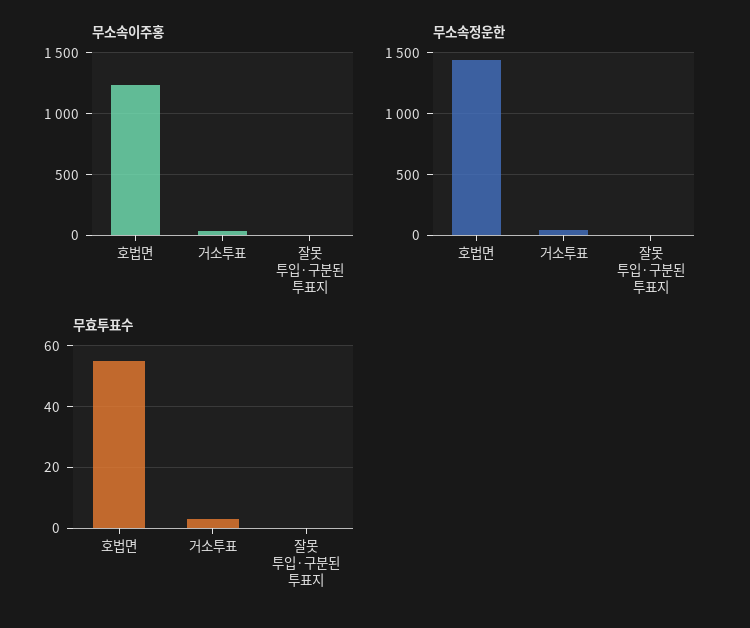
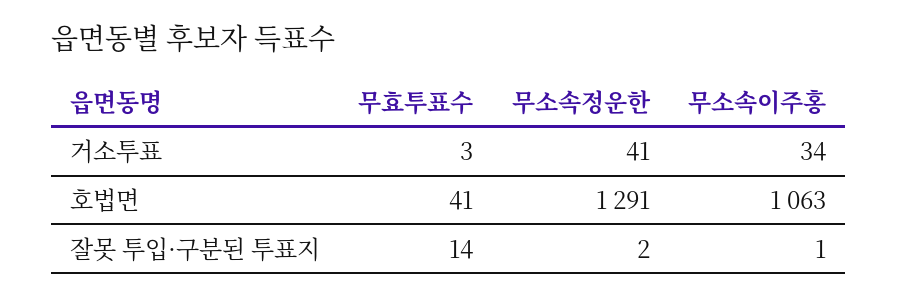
무소속이주홍, 호법면: 1250 -> 1063
무소속정운한, 호법면: 1450 -> 1291
무효투표수, 호법면: 55 -> 41
무효투표수, 잘못 투입·구분된 투표지: 0 -> 14

